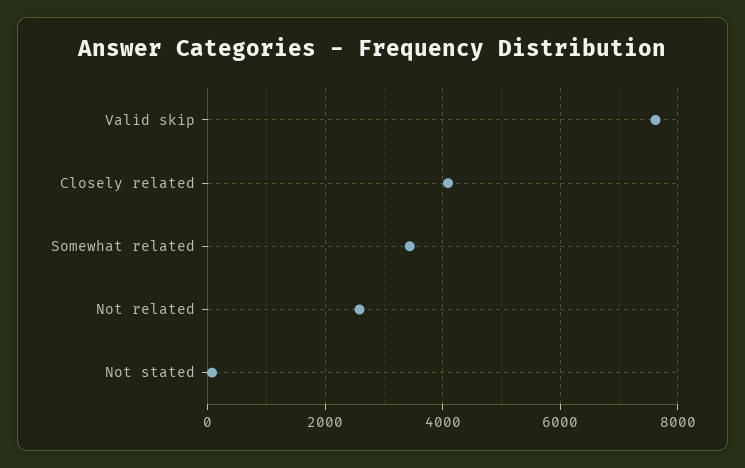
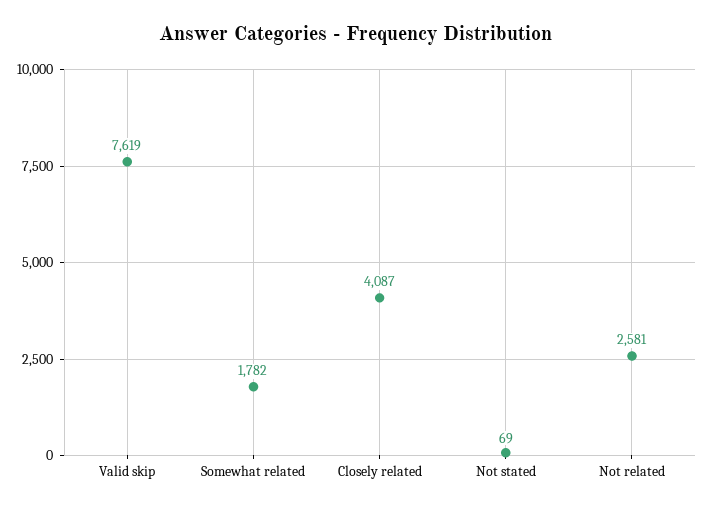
Somewhat related: 3400 -> 1782

